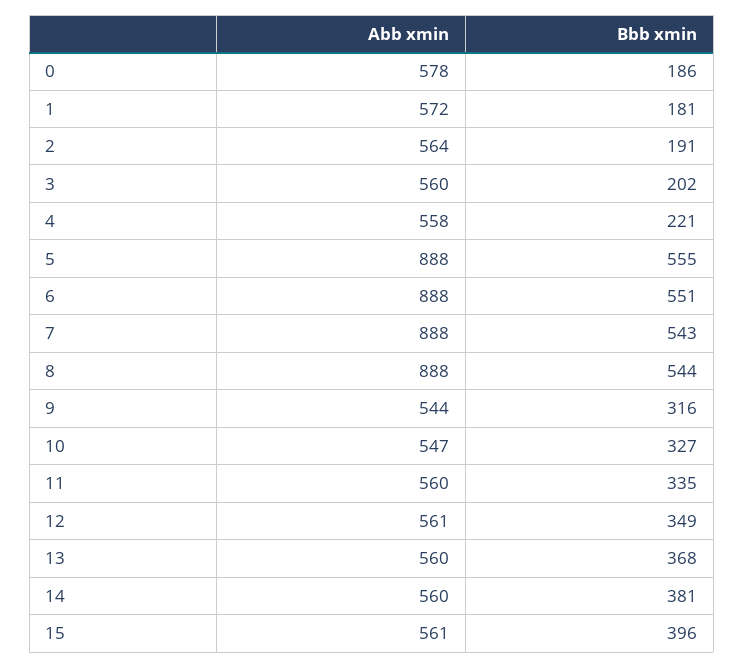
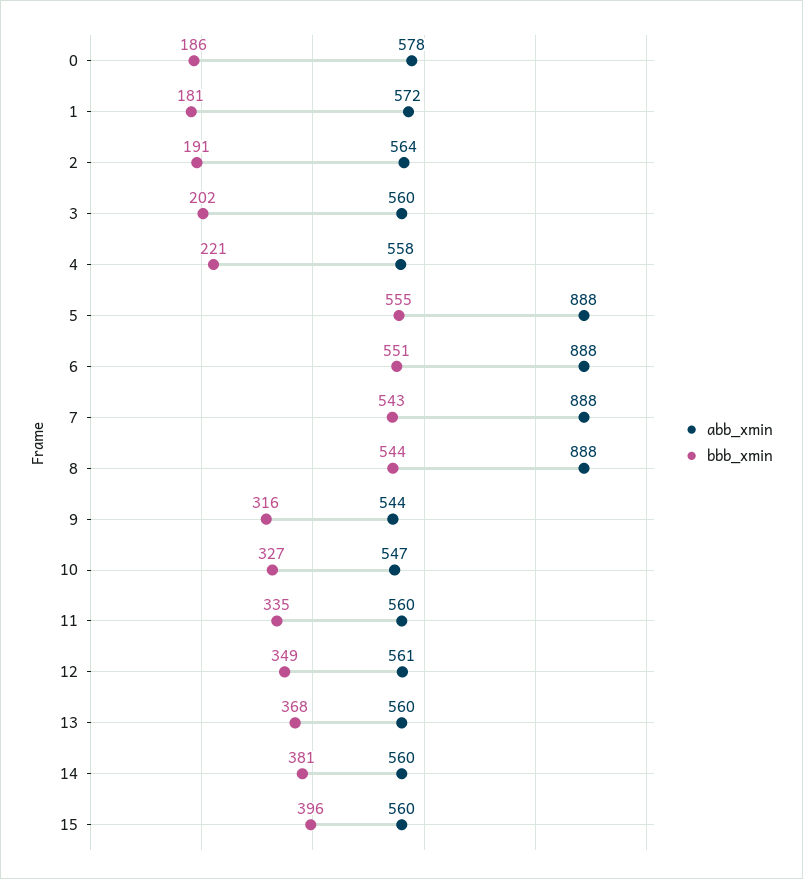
Abb xmin, 15: 561 -> 560

